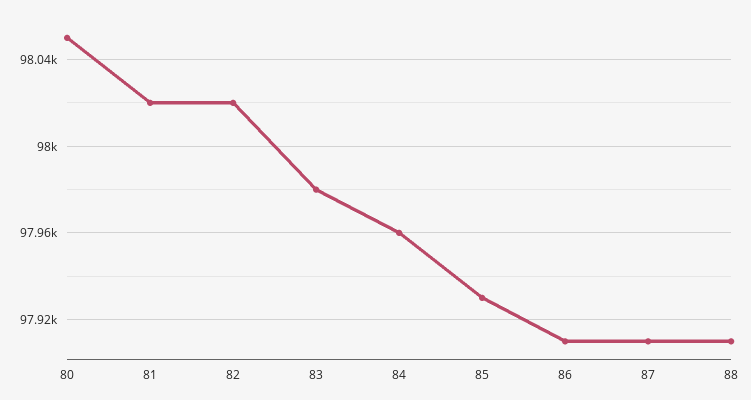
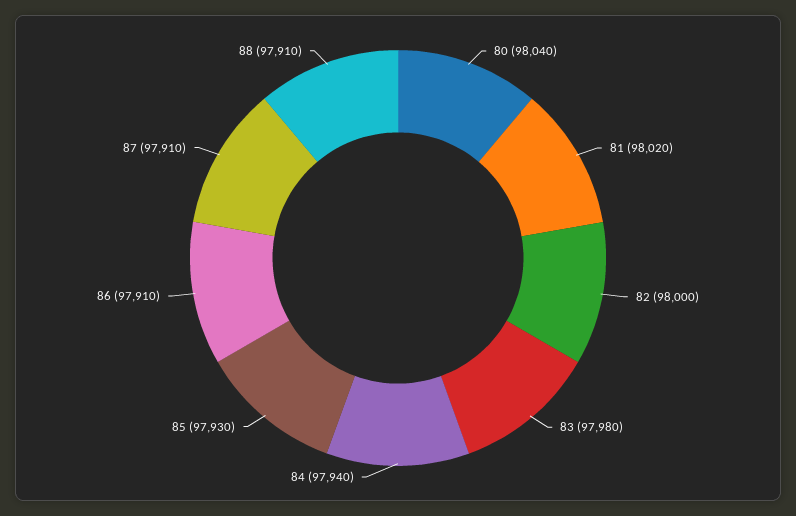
80: 98050 -> 98040
82: 98020 -> 98000
84: 97960 -> 97940

